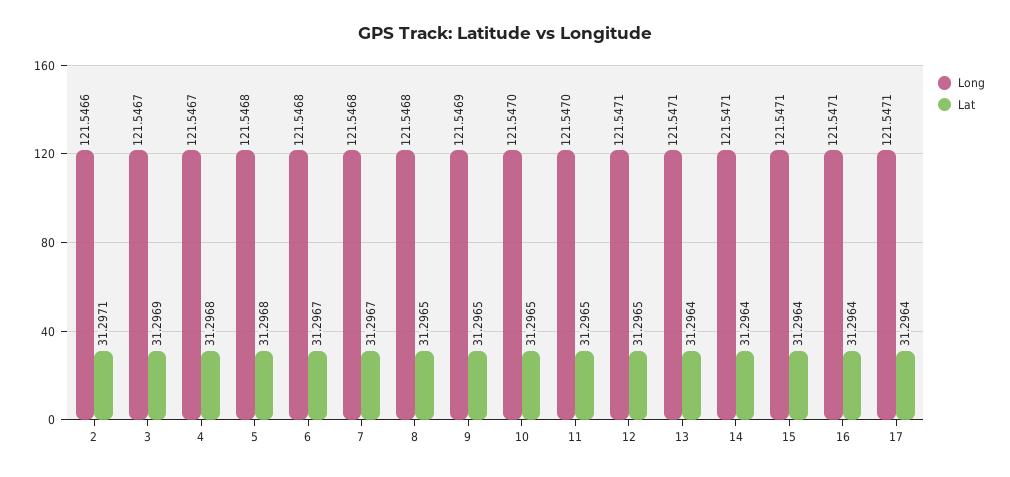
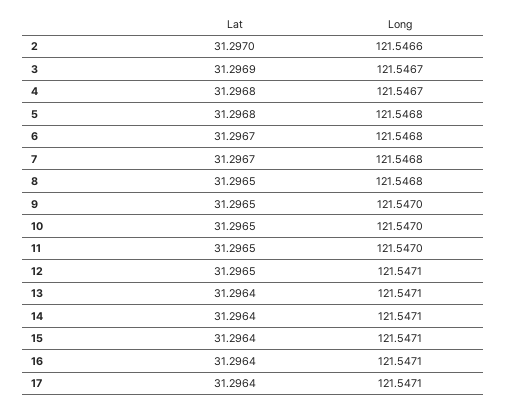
Lat, 2: 31.2971 -> 31.297
Long, 9: 121.5469 -> 121.547

